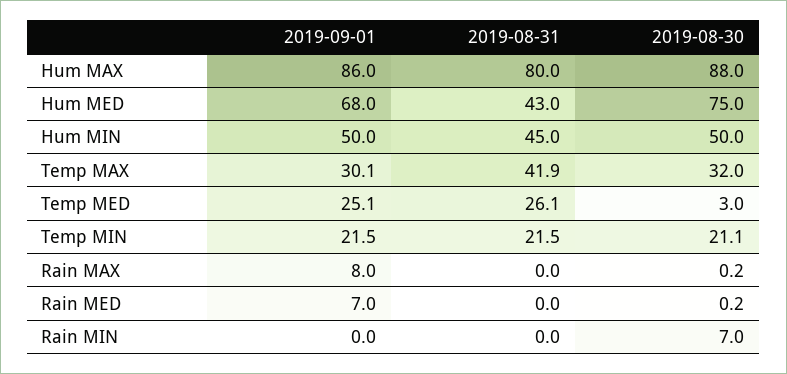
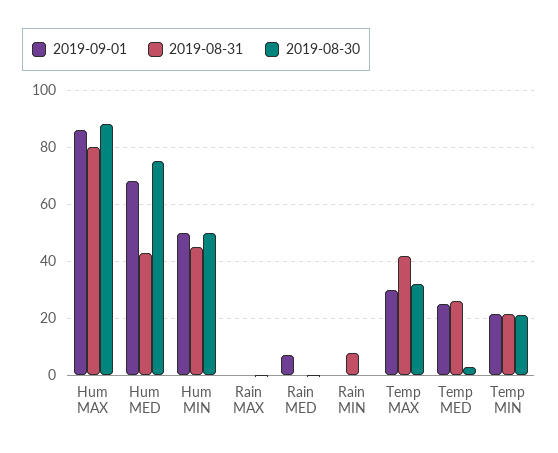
2019-09-01, Rain MAX: 8 -> 0
2019-08-31, Rain MIN: 0 -> 7.5
2019-08-30, Rain MIN: 7 -> 0

